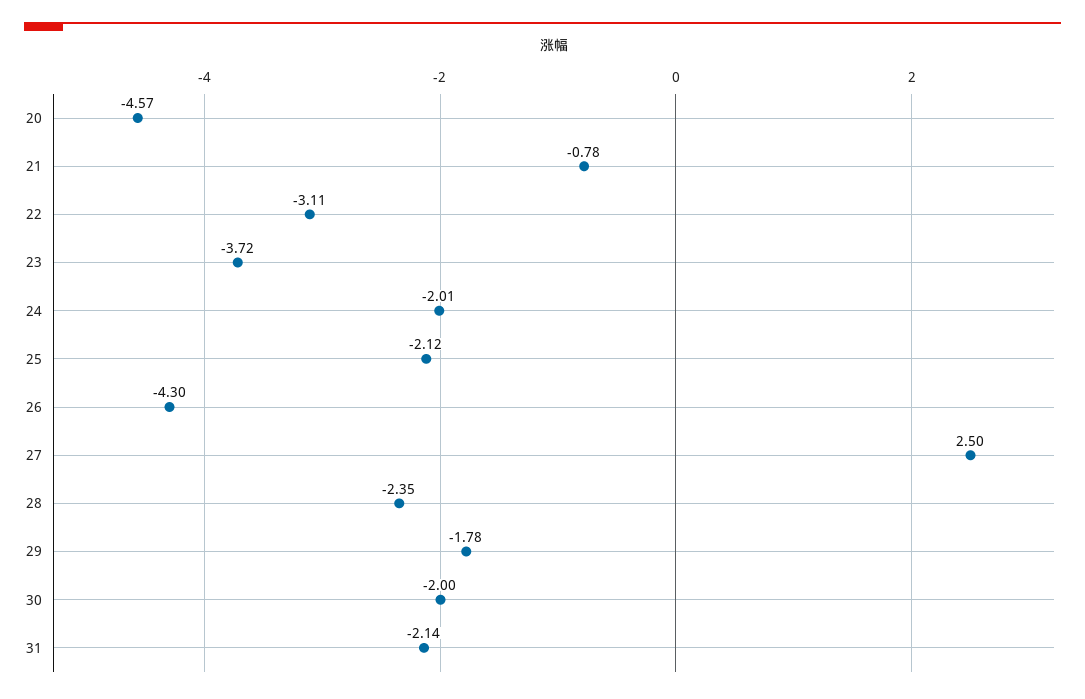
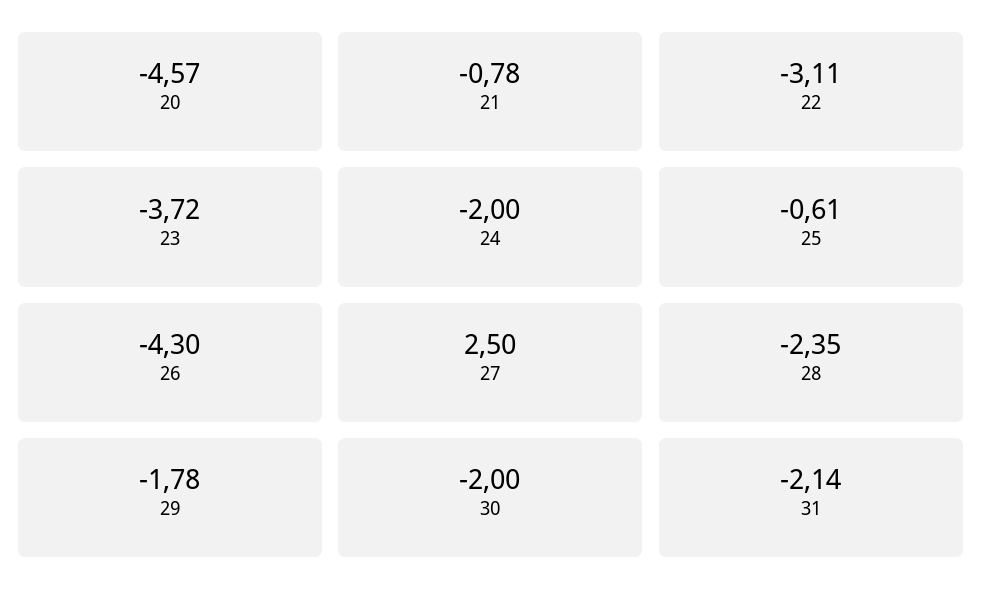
24: -2.01 -> -2
25: -2.12 -> -0.61

